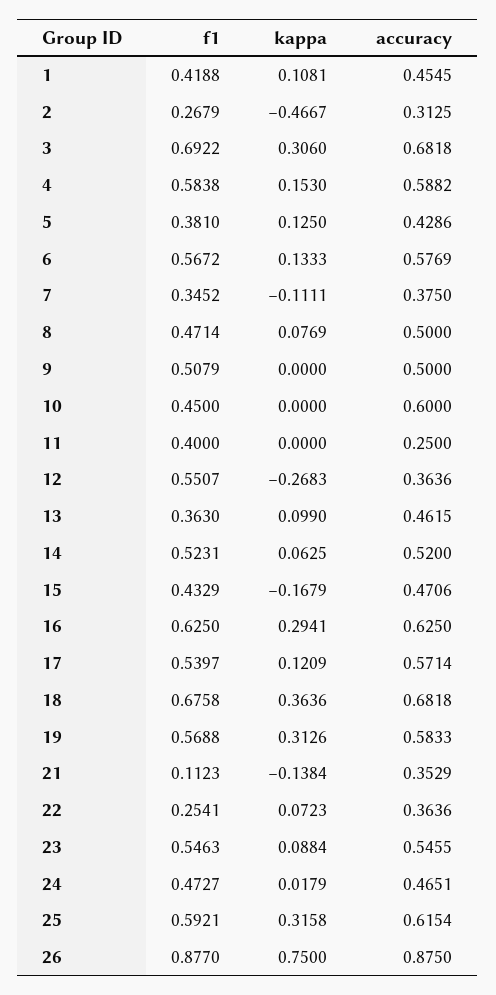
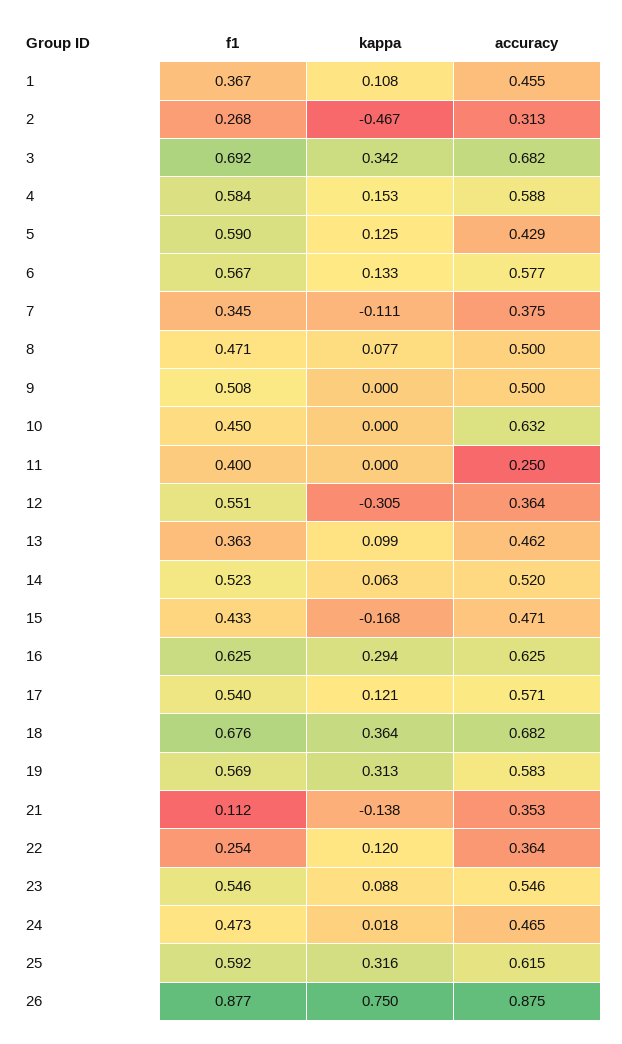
f1, 1: 0.4188 -> 0.367
kappa, 3: 0.306 -> 0.342
f1, 5: 0.381 -> 0.59
accuracy, 10: 0.6 -> 0.632
kappa, 12: -0.2683 -> -0.305
kappa, 22: 0.0723 -> 0.12

